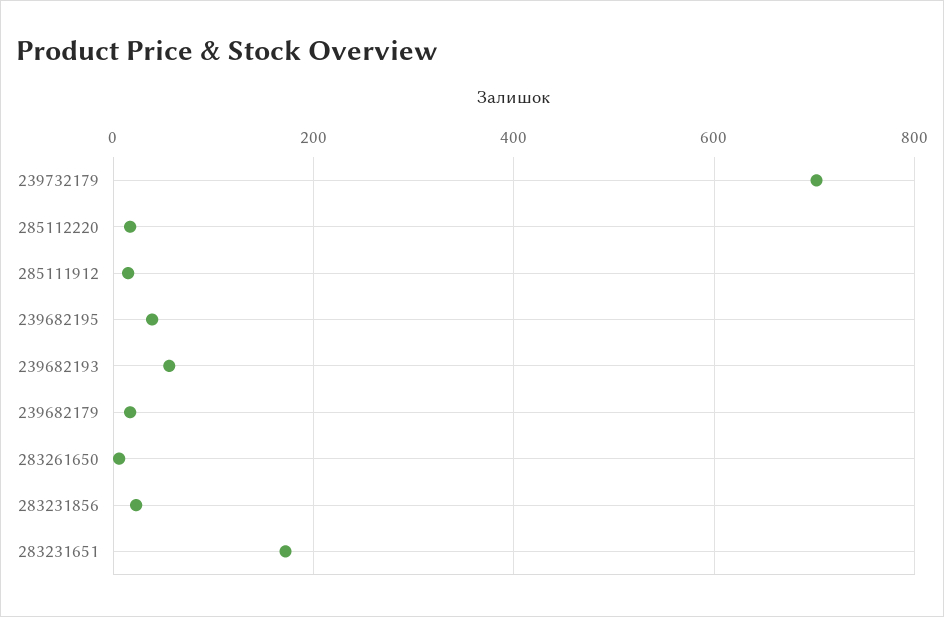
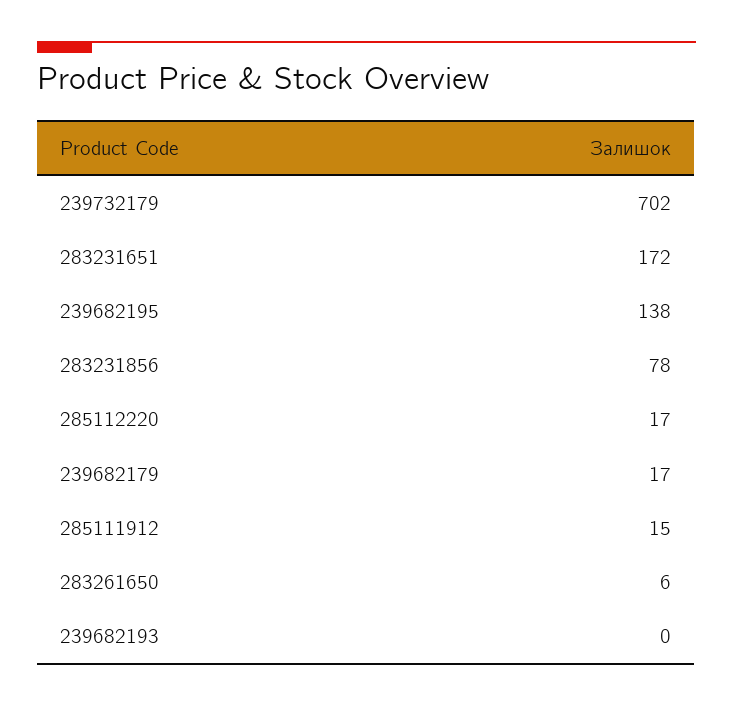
239682195: 40 -> 138
239682193: 60 -> 0
283231856: 20 -> 78

